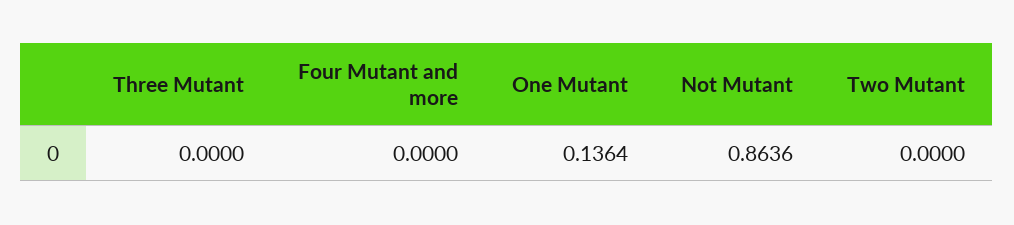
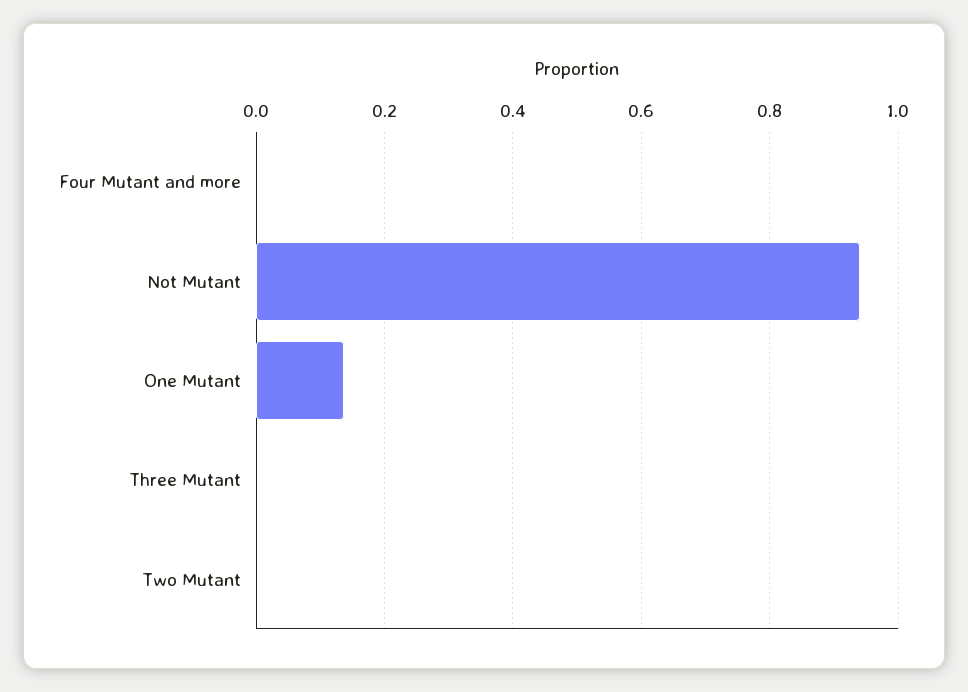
Not Mutant: 0.8636 -> 0.94

